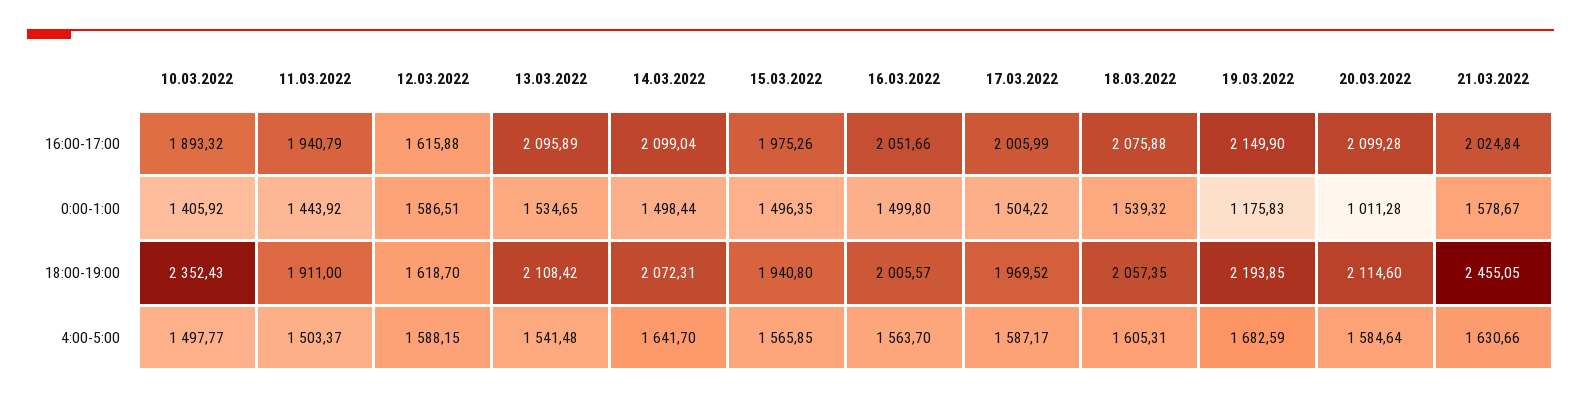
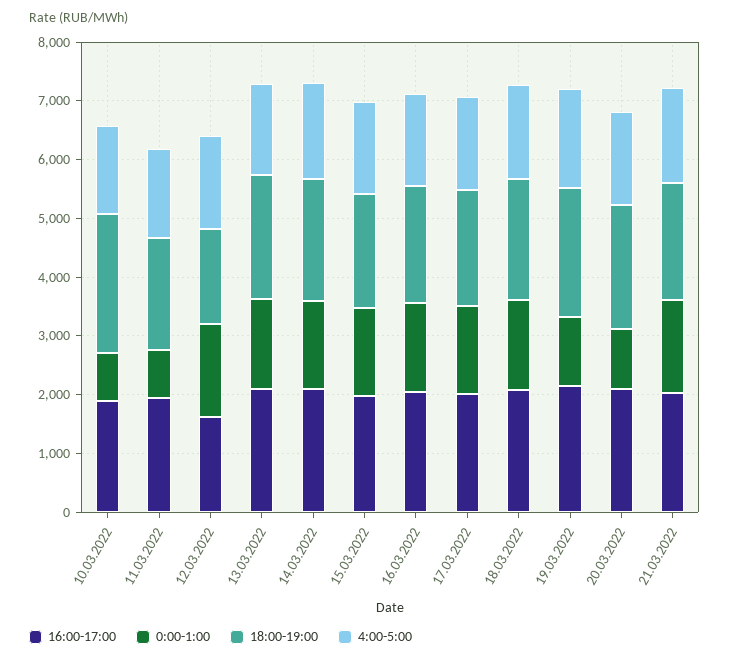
0:00-1:00, 10.03.2022: 1405.92 -> 800
0:00-1:00, 11.03.2022: 1443.92 -> 800
18:00-19:00, 21.03.2022: 2455.05 -> 2000

